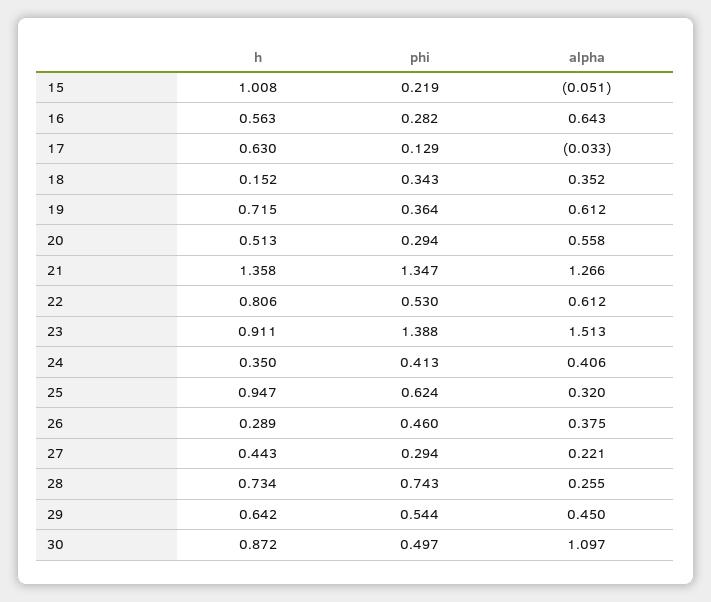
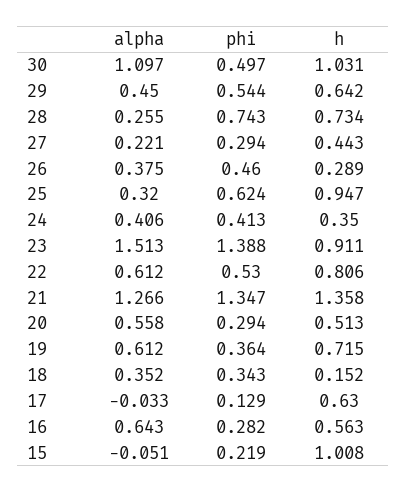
h, 30: 0.872 -> 1.031

